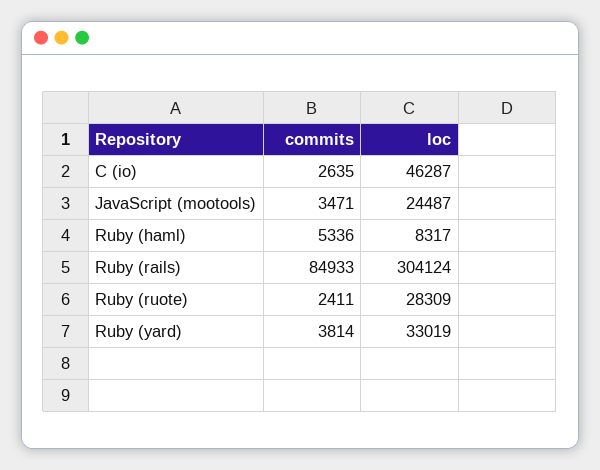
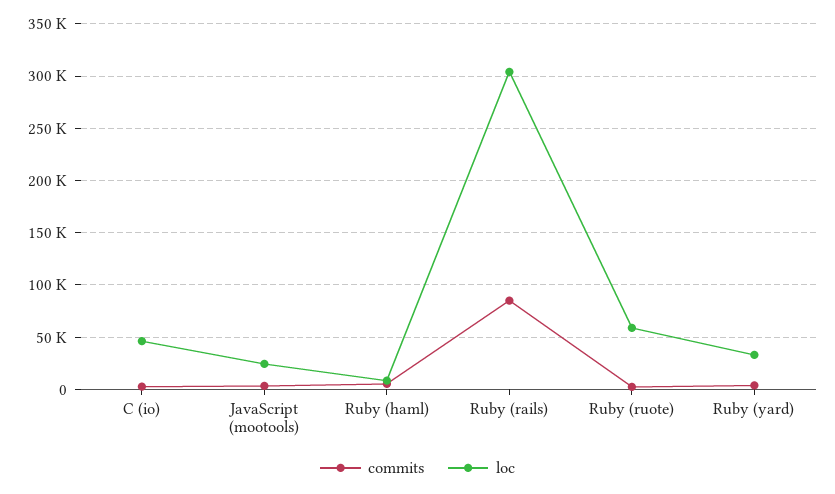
loc, Ruby (ruote): 28309 -> 60000

